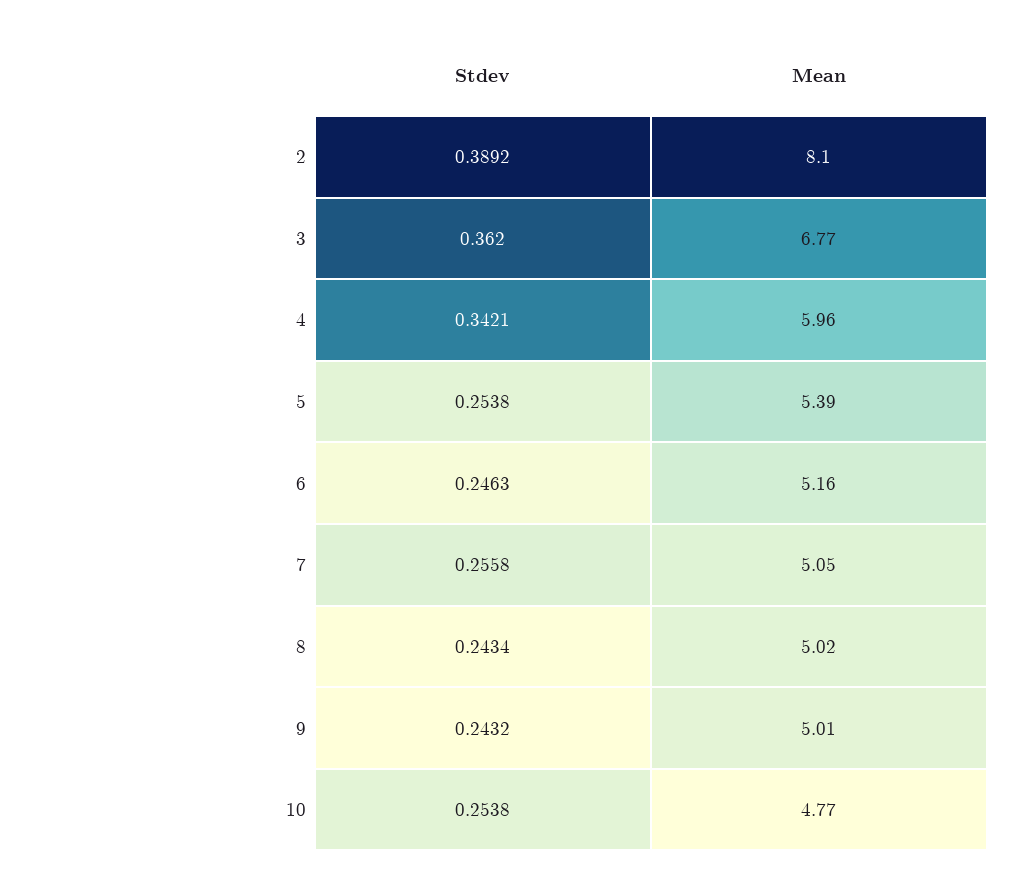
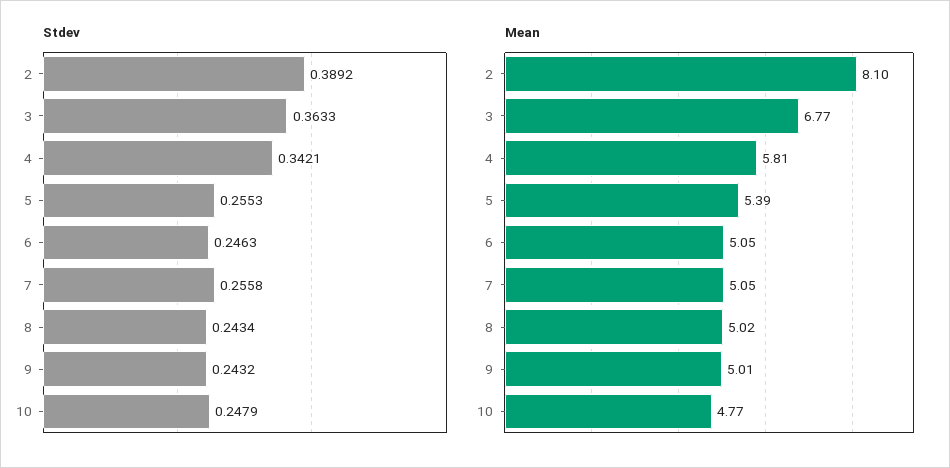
Stdev, 3: 0.362 -> 0.3633
Mean, 4: 5.96 -> 5.81
Stdev, 5: 0.2538 -> 0.2553
Mean, 6: 5.16 -> 5.05
Stdev, 10: 0.2538 -> 0.2479

